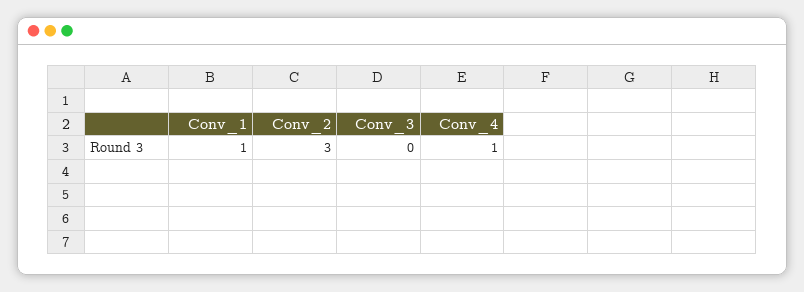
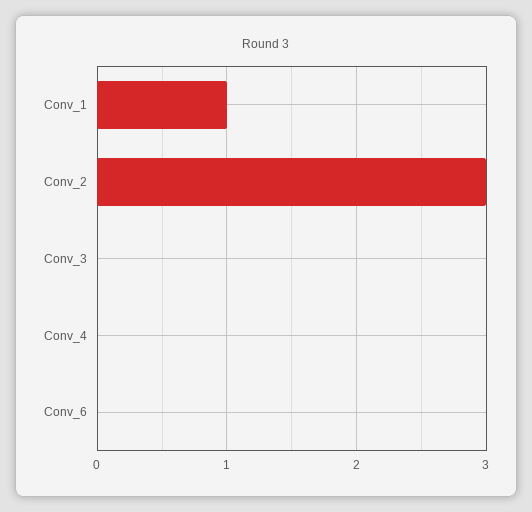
Conv_4: 1 -> 0
Conv_6: none -> 0

